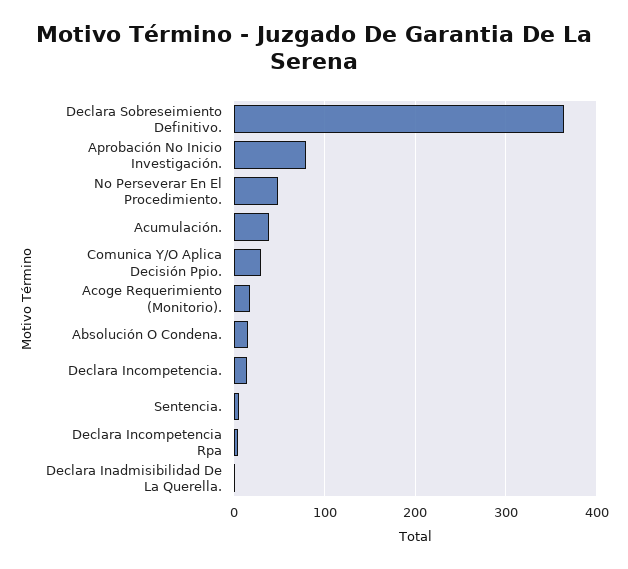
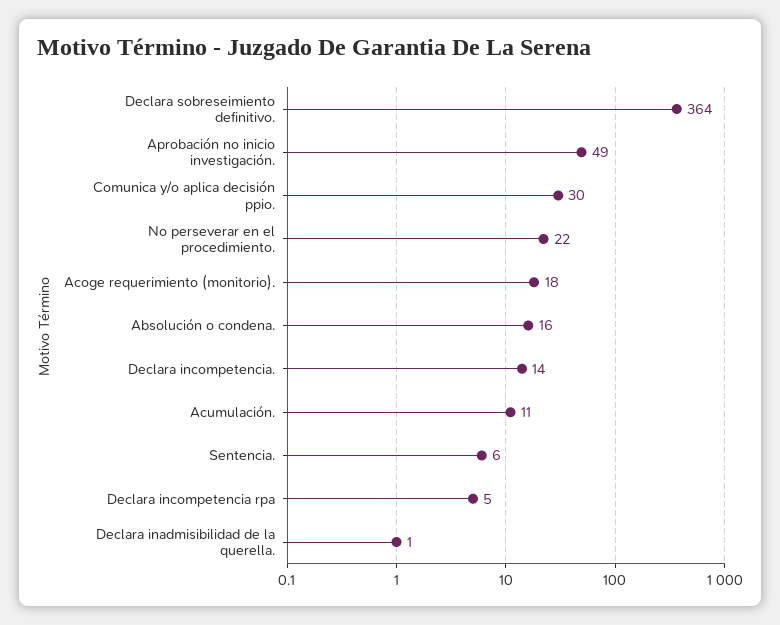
Aprobación No Inicio Investigación.: 80 -> 49
No Perseverar En El Procedimiento.: 50 -> 22
Acumulación.: 40 -> 11

